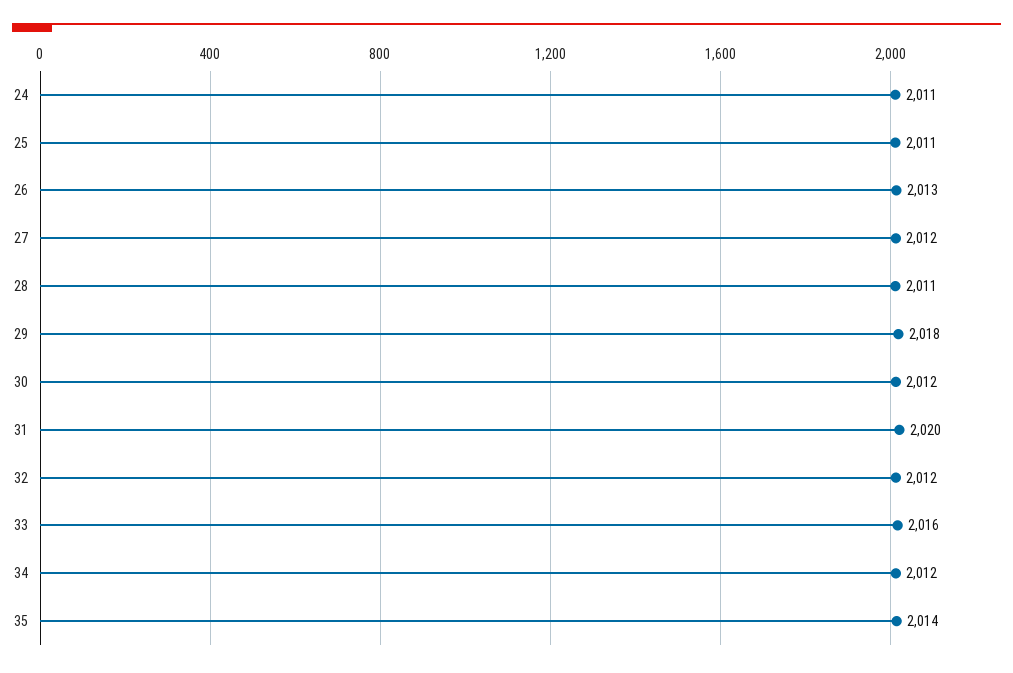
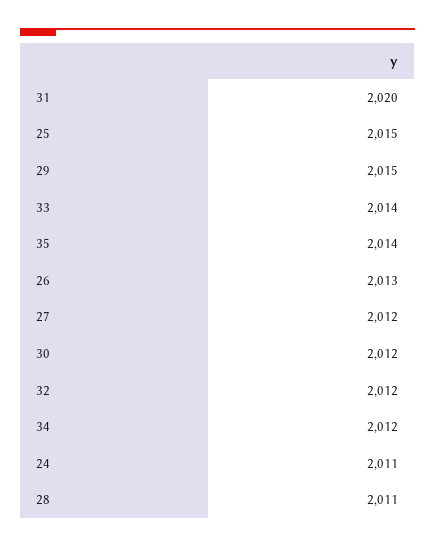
25: 2011 -> 2015
29: 2018 -> 2015
33: 2016 -> 2014

